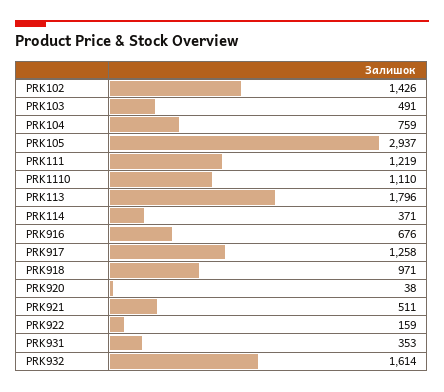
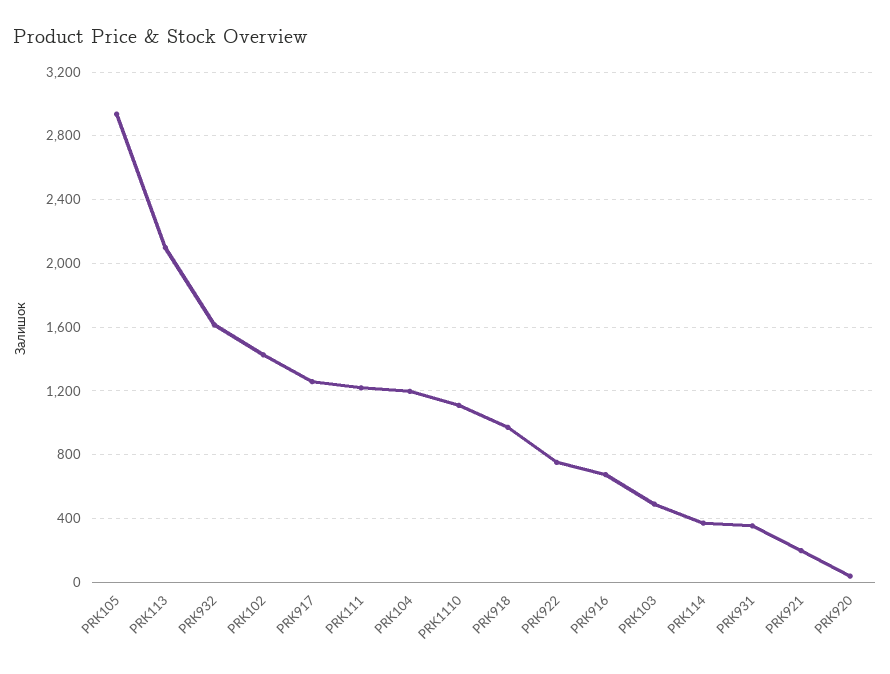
PRK104: 759 -> 1200
PRK113: 1796 -> 2100
PRK921: 511 -> 200
PRK922: 159 -> 750

